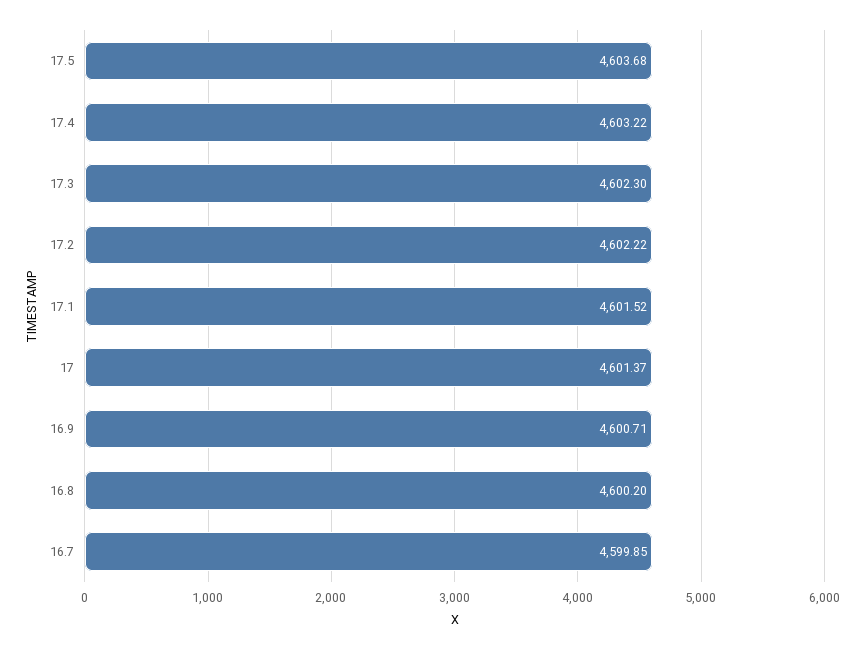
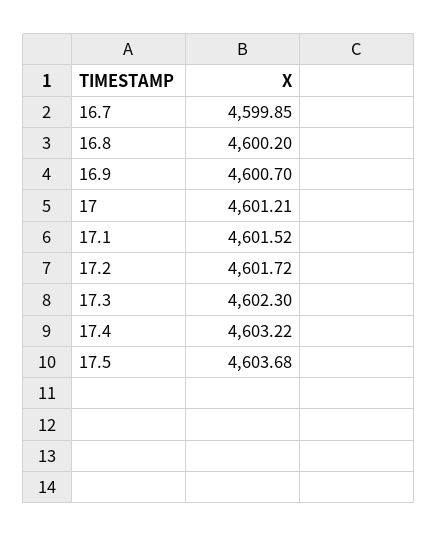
17.2: 4602.22 -> 4601.72
17: 4601.37 -> 4601.21
16.9: 4600.71 -> 4600.7

